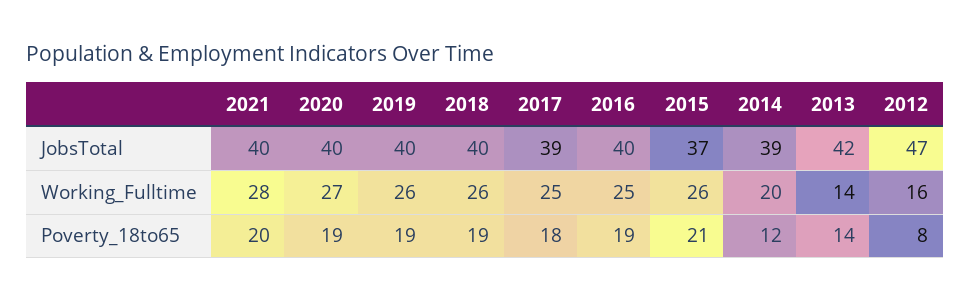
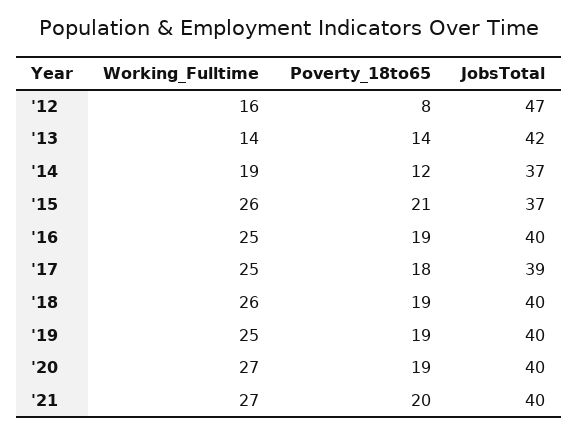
2014, JobsTotal: 39 -> 37
2021, Working_Fulltime: 28 -> 27
2019, Working_Fulltime: 26 -> 25
2014, Working_Fulltime: 20 -> 19

